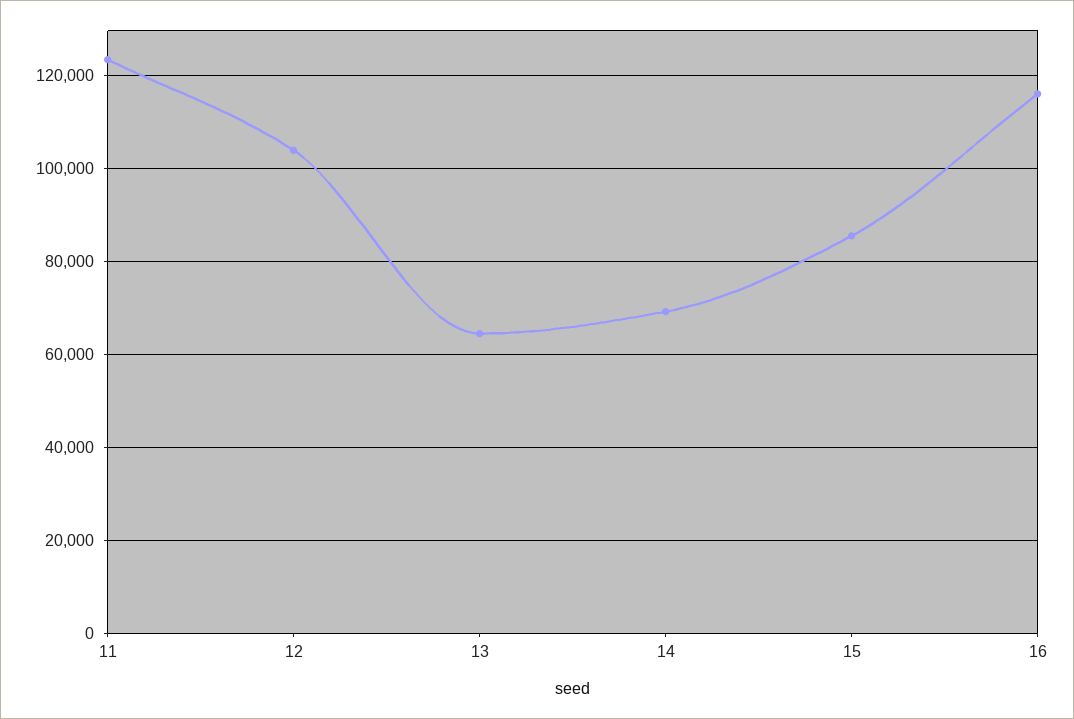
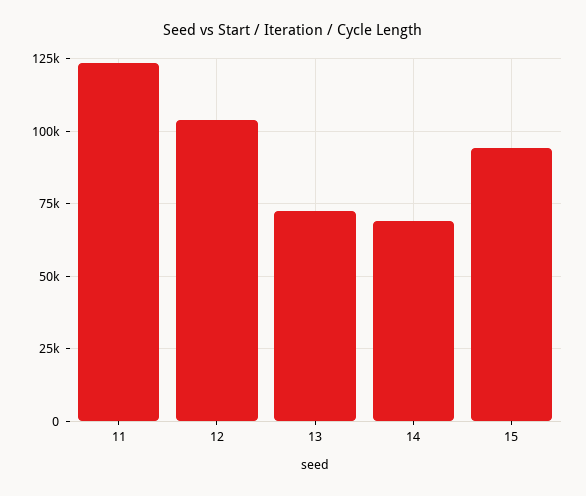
13: 64000 -> 72500
15: 86000 -> 95000
16: 116000 -> none

